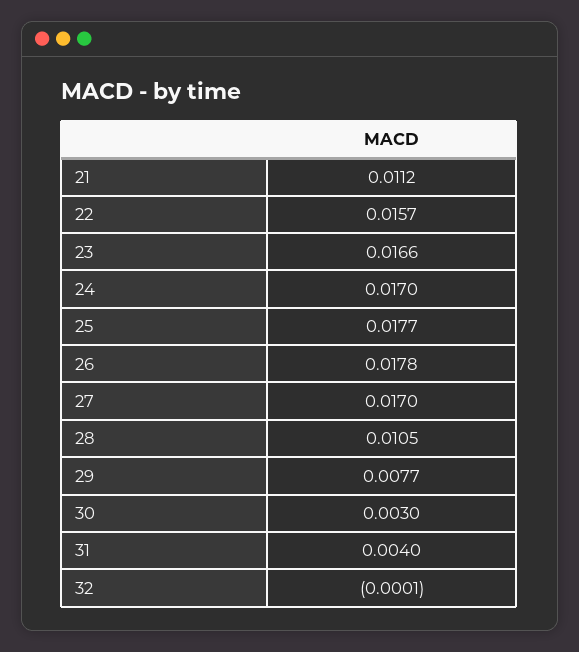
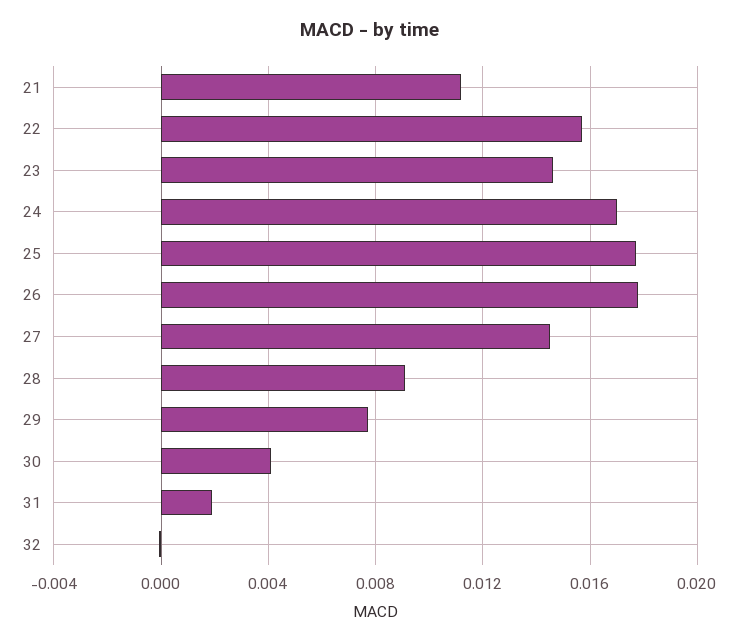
23: 0.0166 -> 0.0145
27: 0.017 -> 0.0145
28: 0.0105 -> 0.009
30: 0.003 -> 0.004
31: 0.004 -> 0.002

